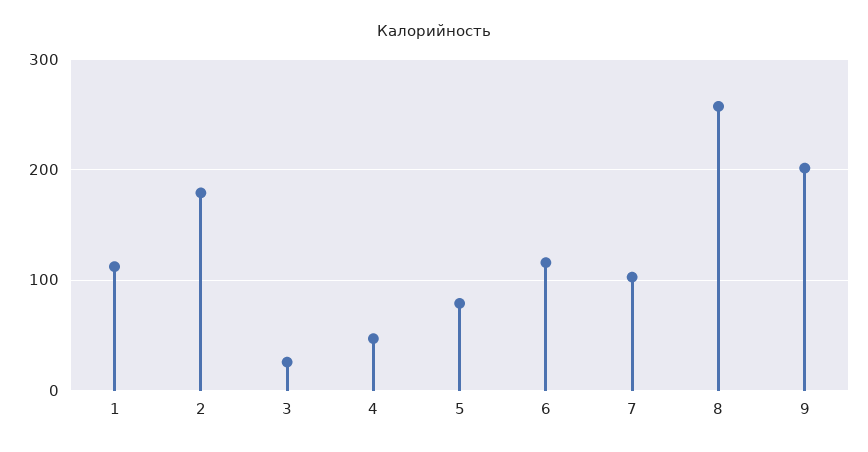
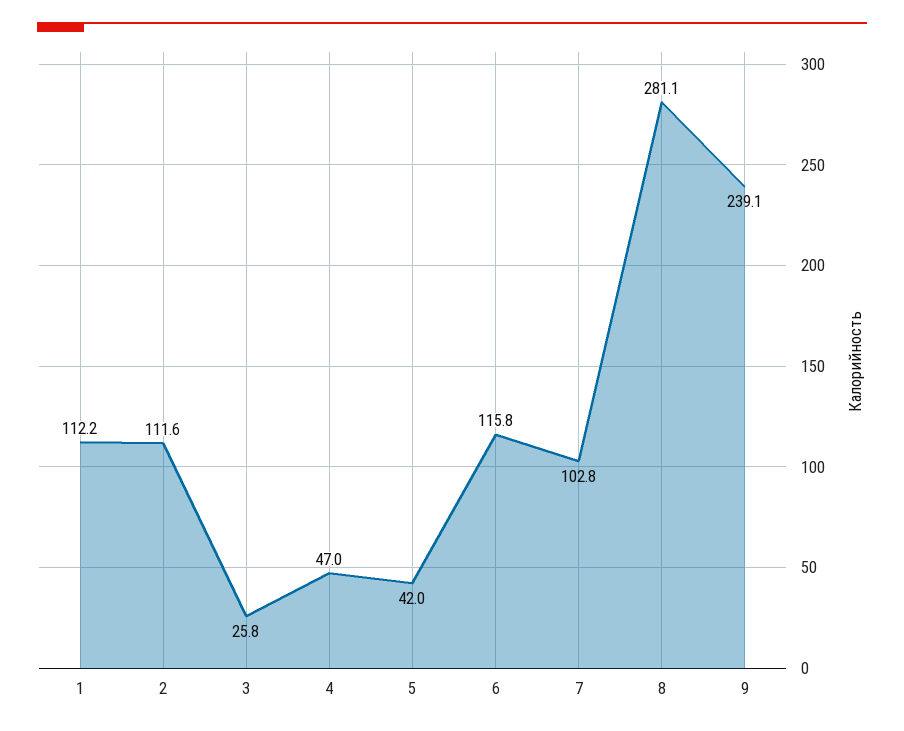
2: 180 -> 111.6
5: 80 -> 42
8: 260 -> 281.1
9: 200 -> 239.1

